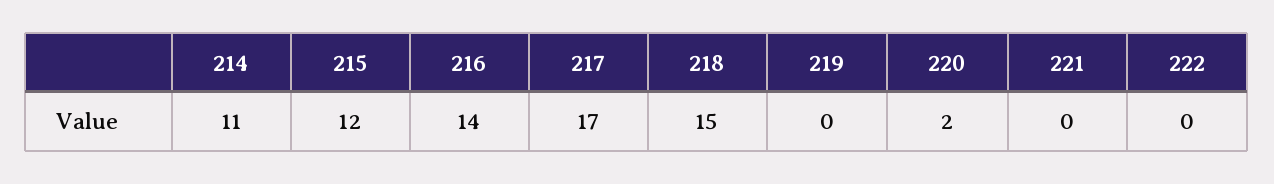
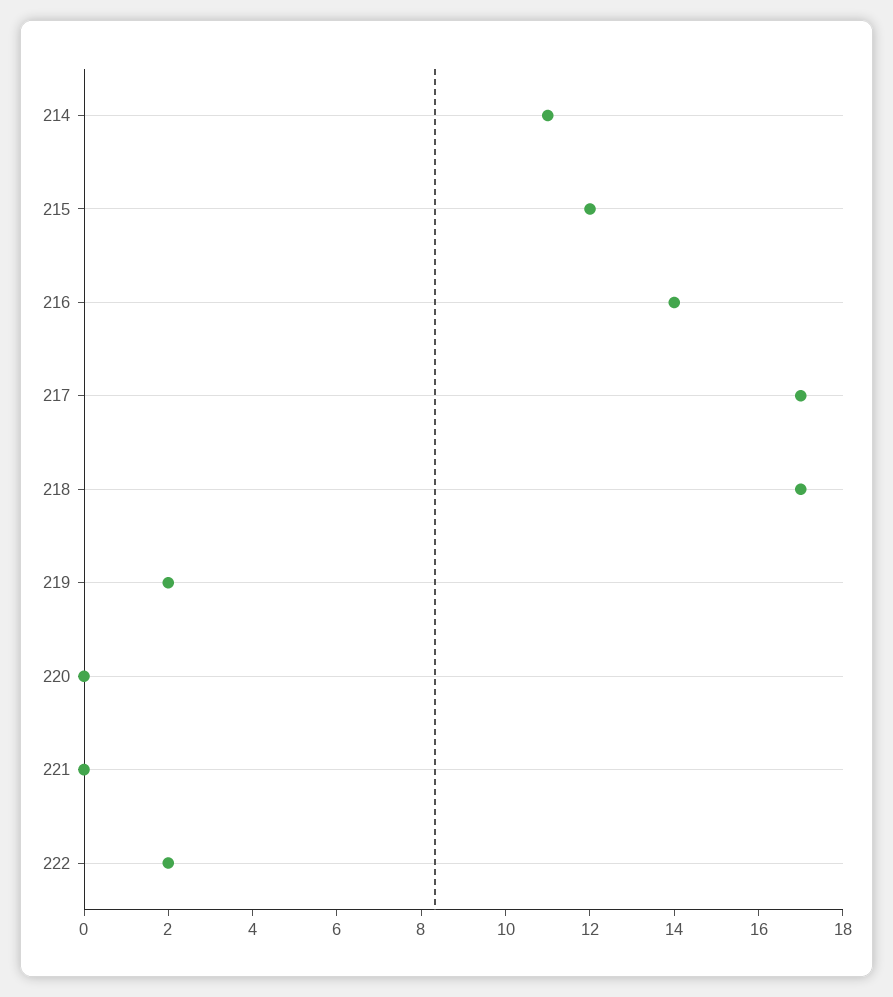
218: 15 -> 17
219: 0 -> 2
220: 2 -> 0
222: 0 -> 2

